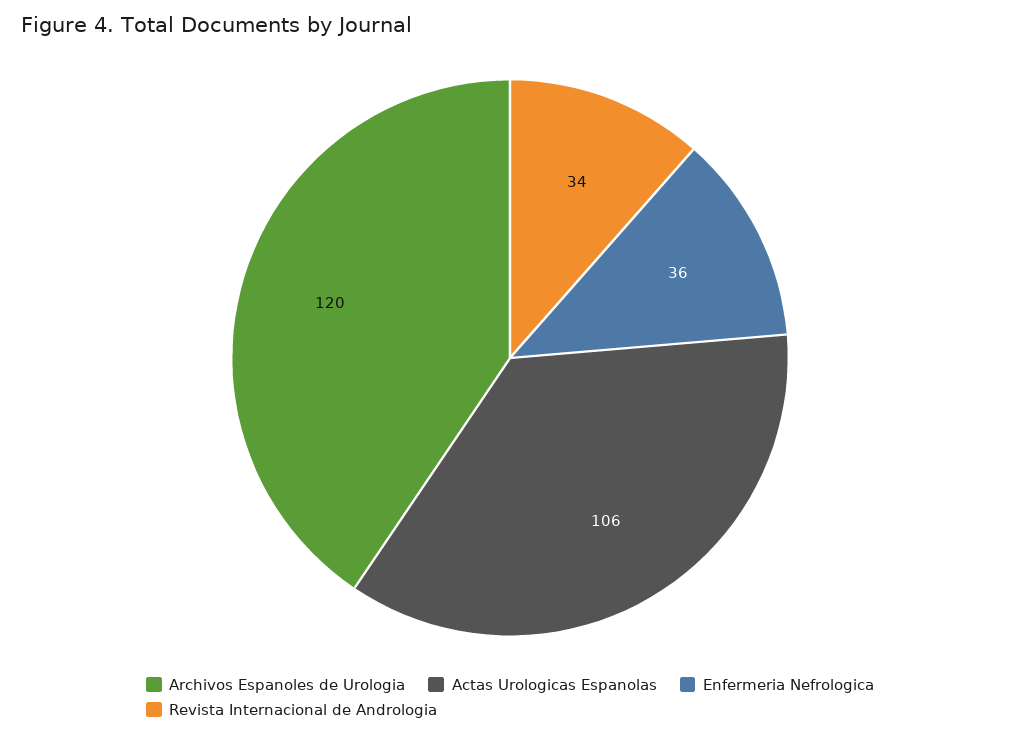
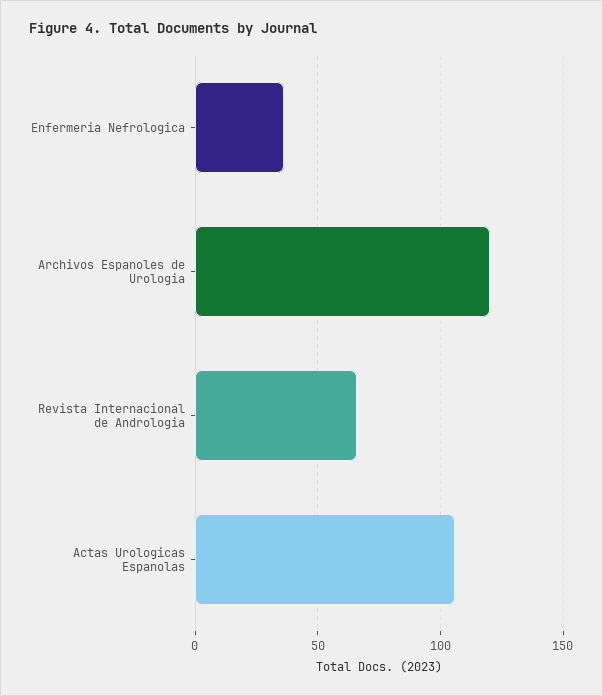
Revista Internacional de Andrologia: 34 -> 65

